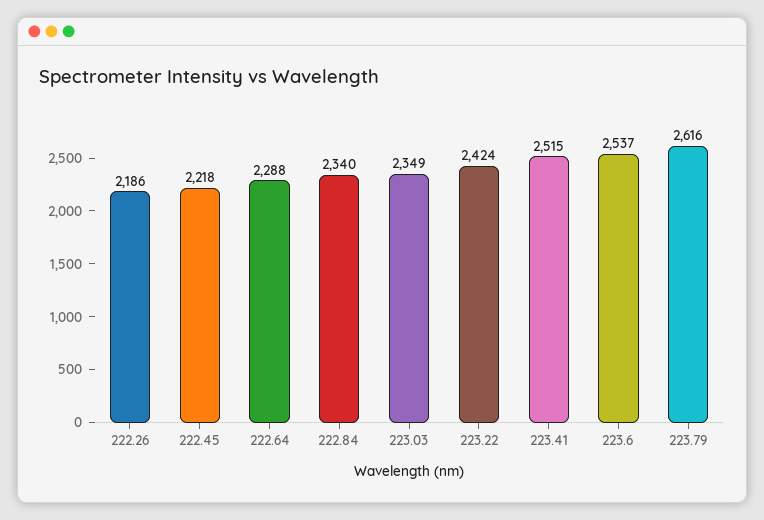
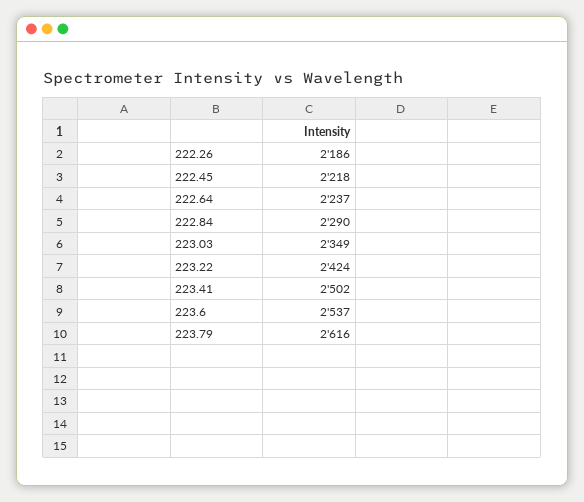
222.64: 2288 -> 2237
222.84: 2340 -> 2290
223.41: 2515 -> 2502

